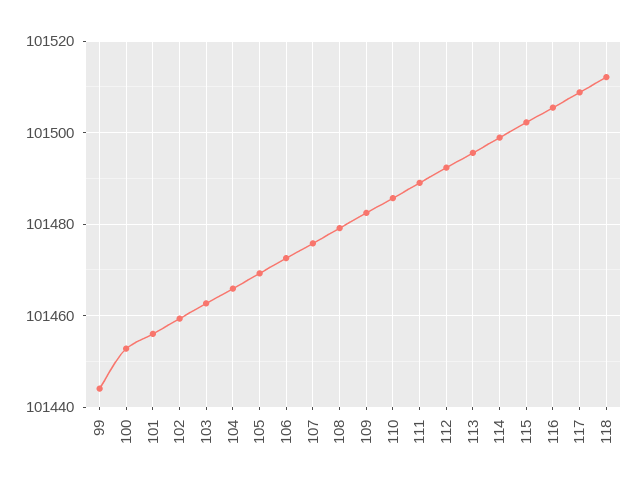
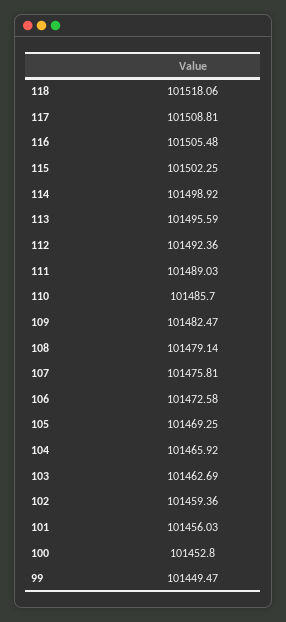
99: 101444 -> 101449.47
118: 101512 -> 101518.06

